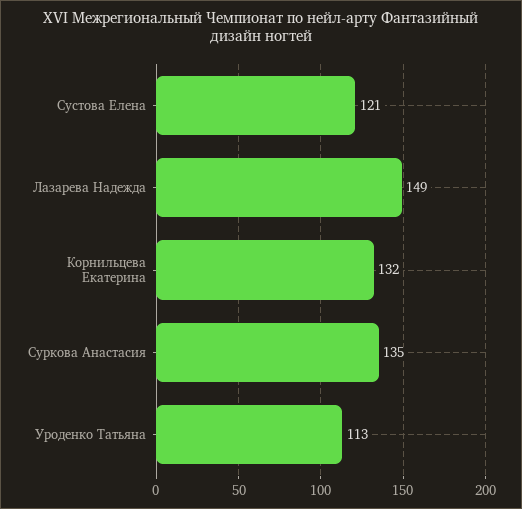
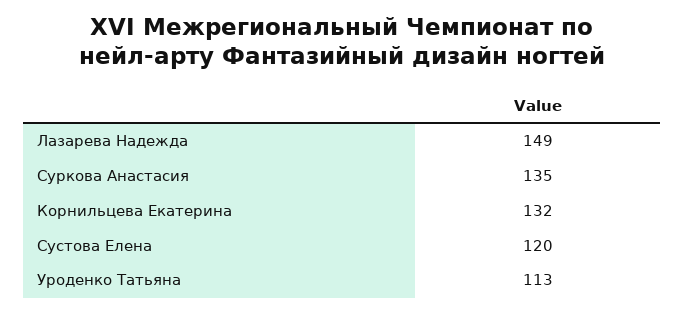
Сустова Елена: 121 -> 120

